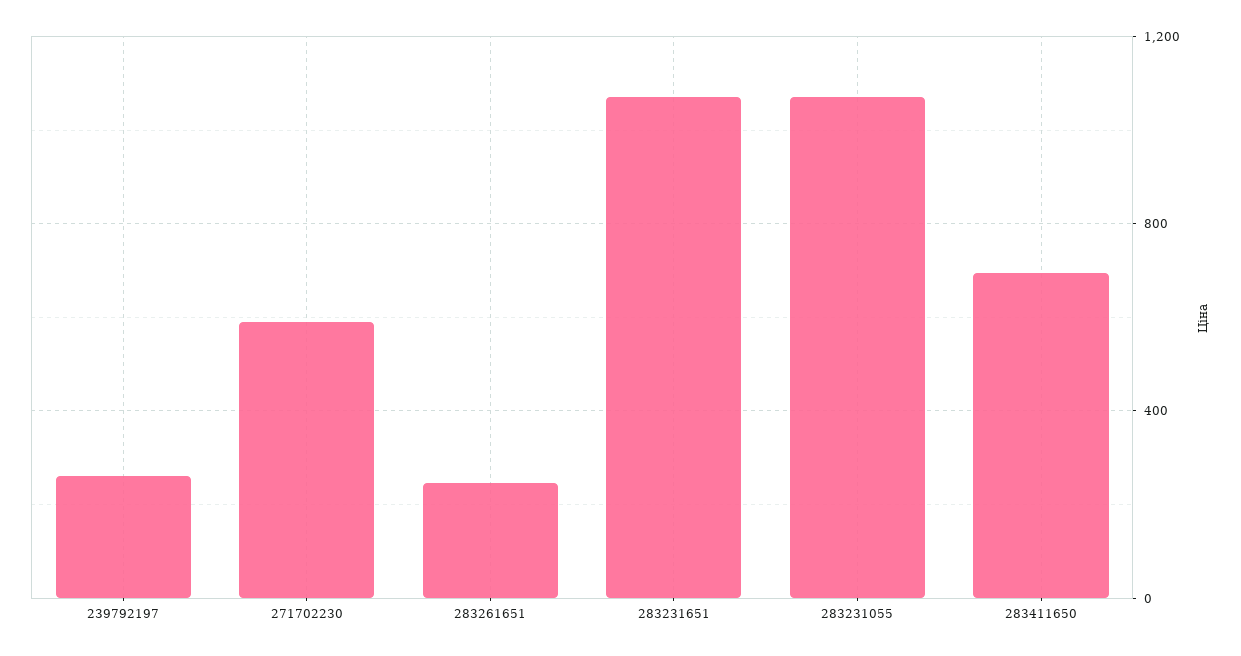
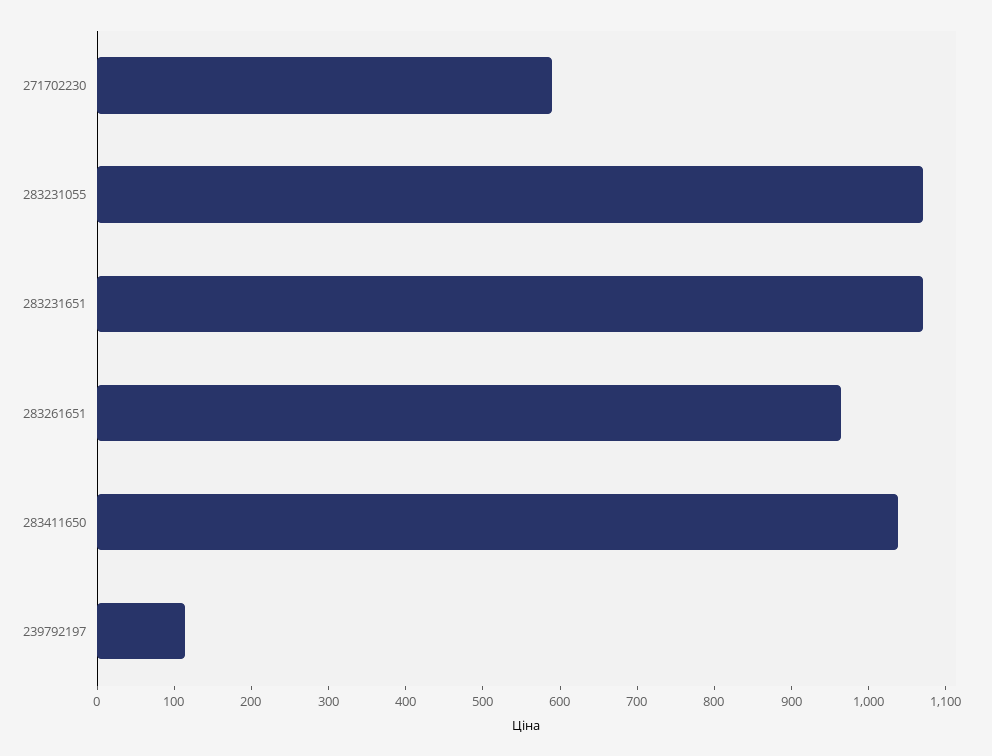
239792197: 250 -> 120
283261651: 250 -> 960
283411650: 700 -> 1040

